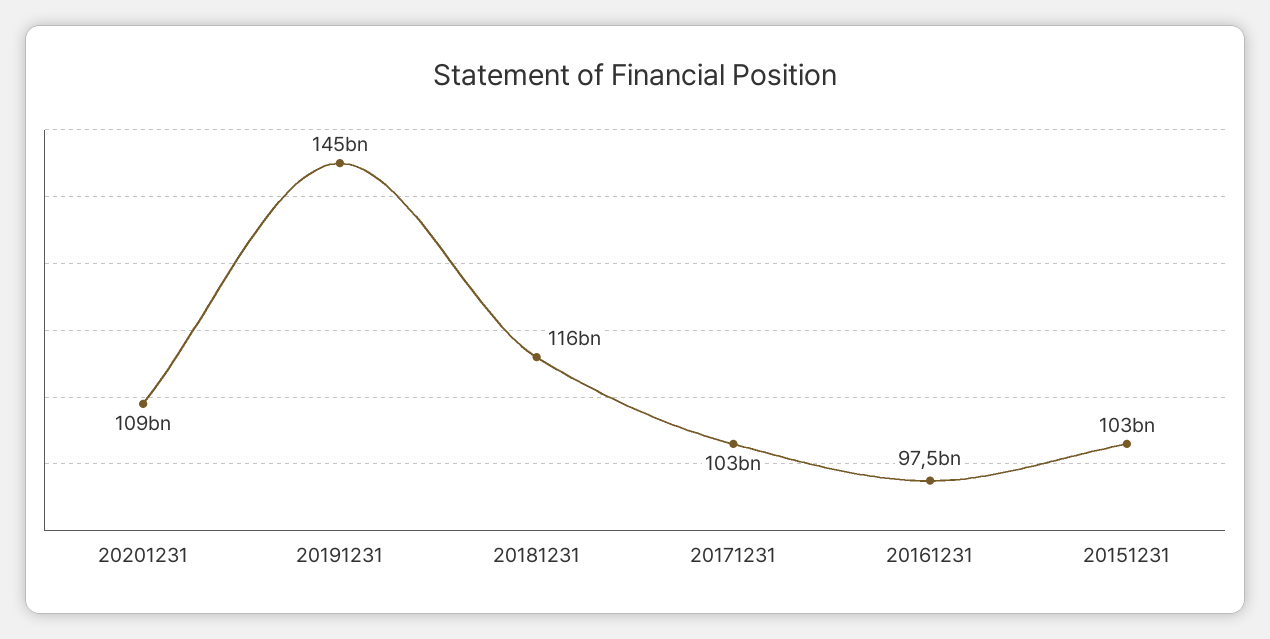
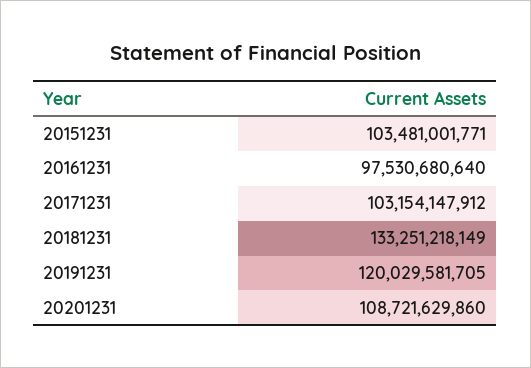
20191231: 145000000000 -> 120029581705
20181231: 116000000000 -> 133251218149

